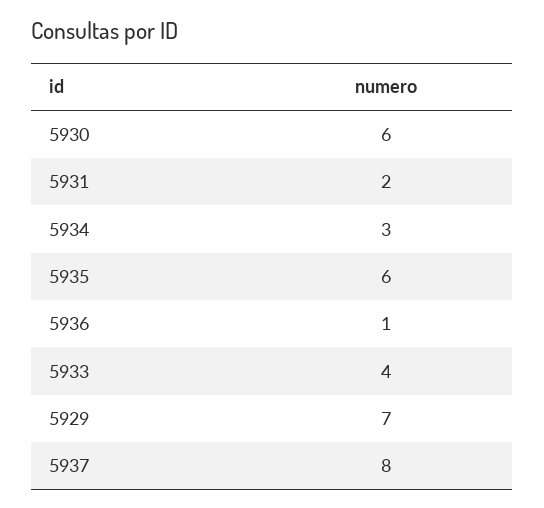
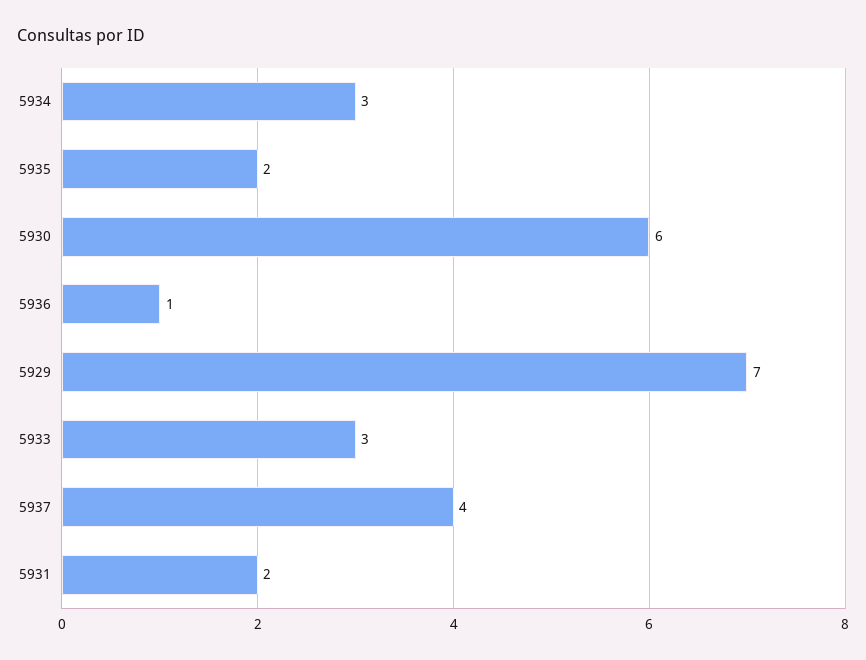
5935: 6 -> 2
5933: 4 -> 3
5937: 8 -> 4

